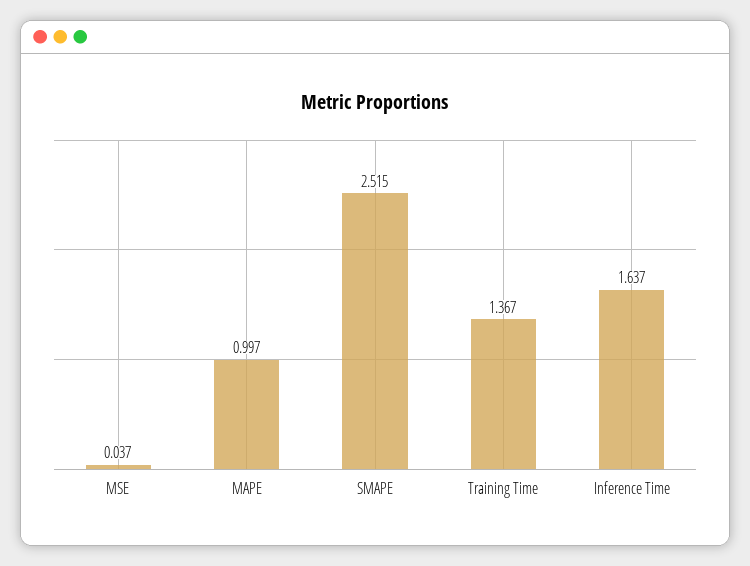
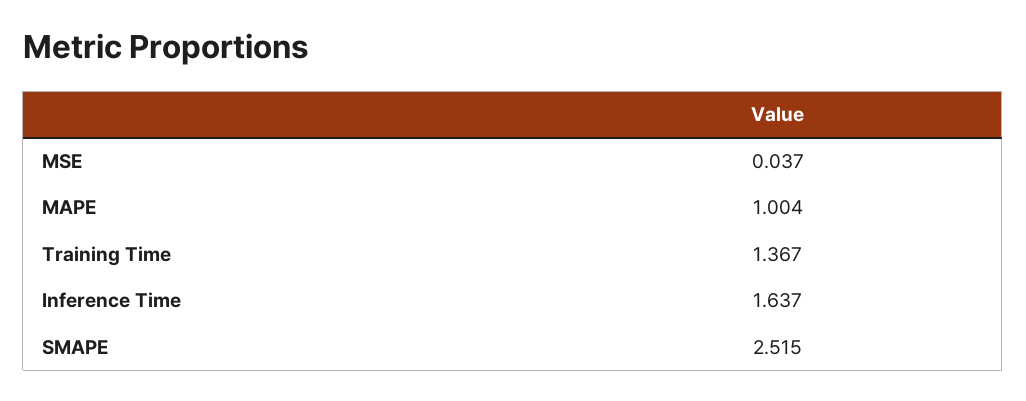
MAPE: 0.997 -> 1.004

